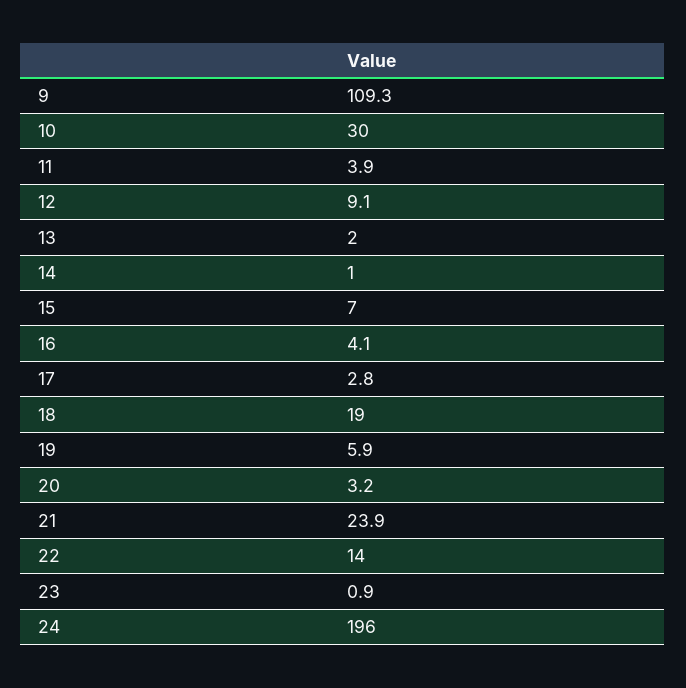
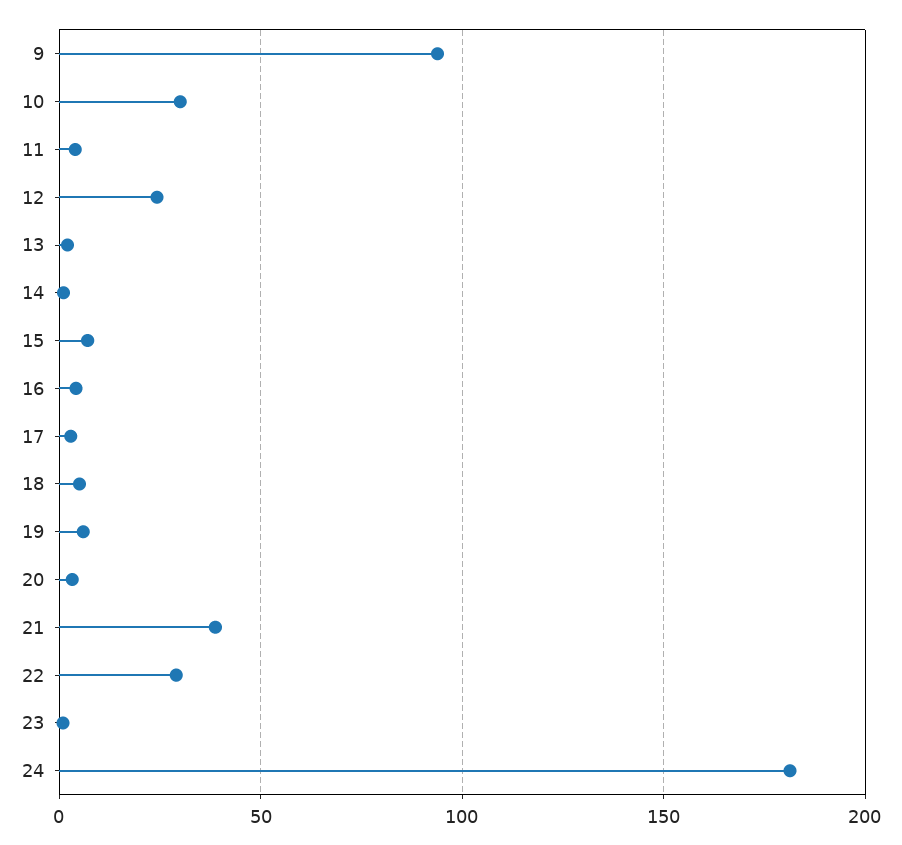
9: 109.3 -> 95
12: 9.1 -> 25
18: 19 -> 5
21: 23.9 -> 40
22: 14 -> 30
24: 196 -> 180

